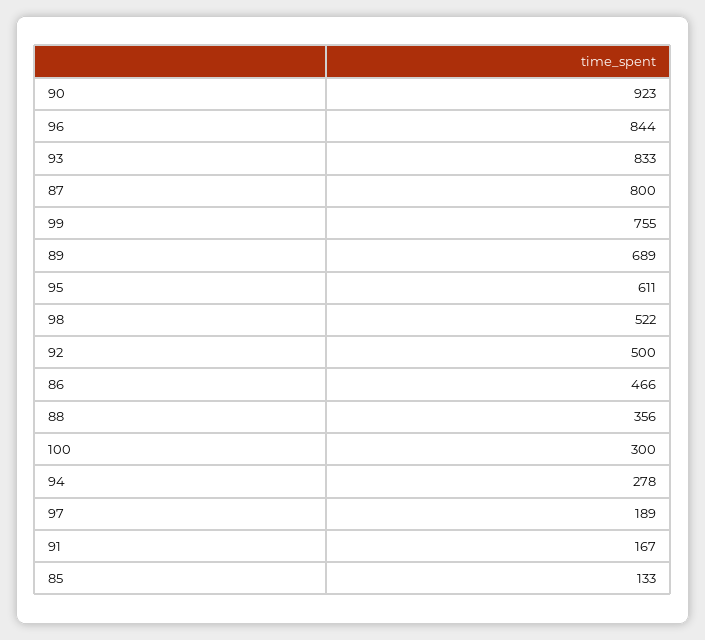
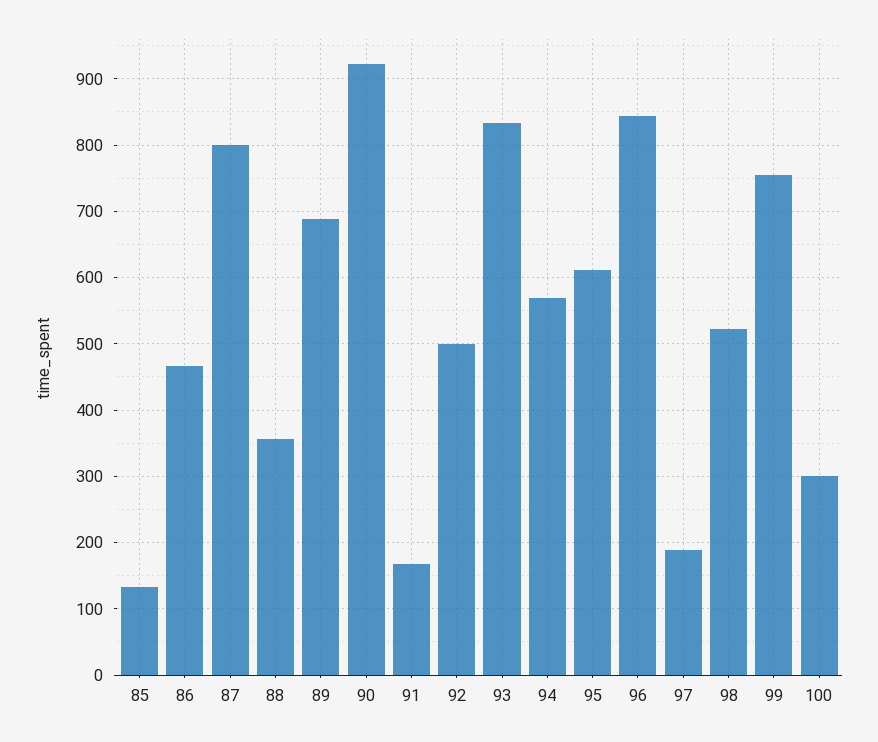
94: 278 -> 570

